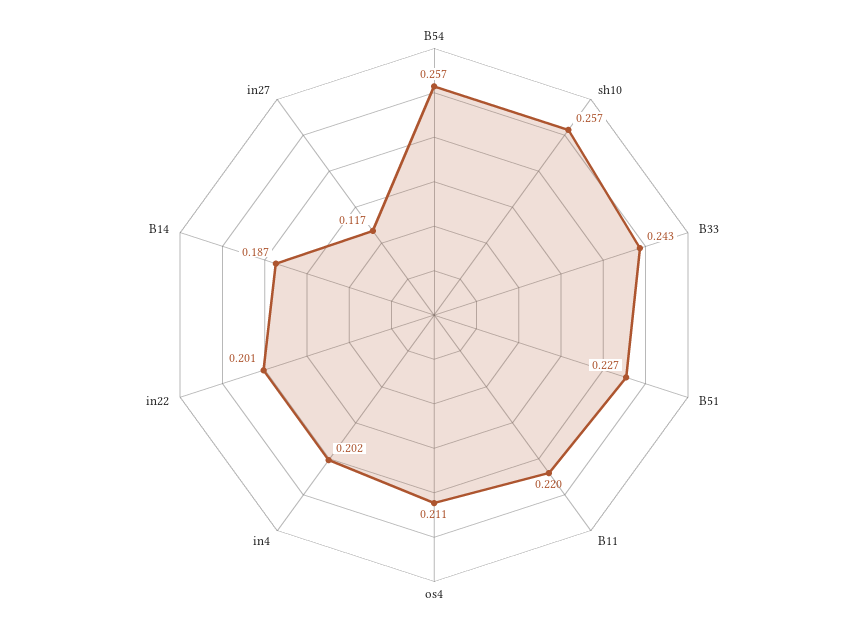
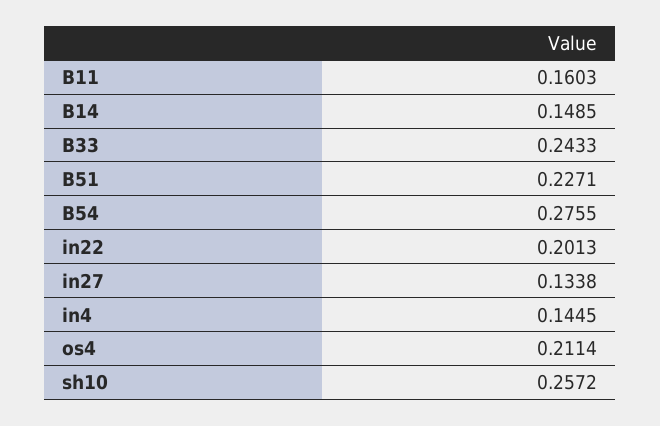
B54: 0.257 -> 0.2755
B11: 0.22 -> 0.1603
in4: 0.202 -> 0.1445
B14: 0.187 -> 0.1485
in27: 0.117 -> 0.1338

